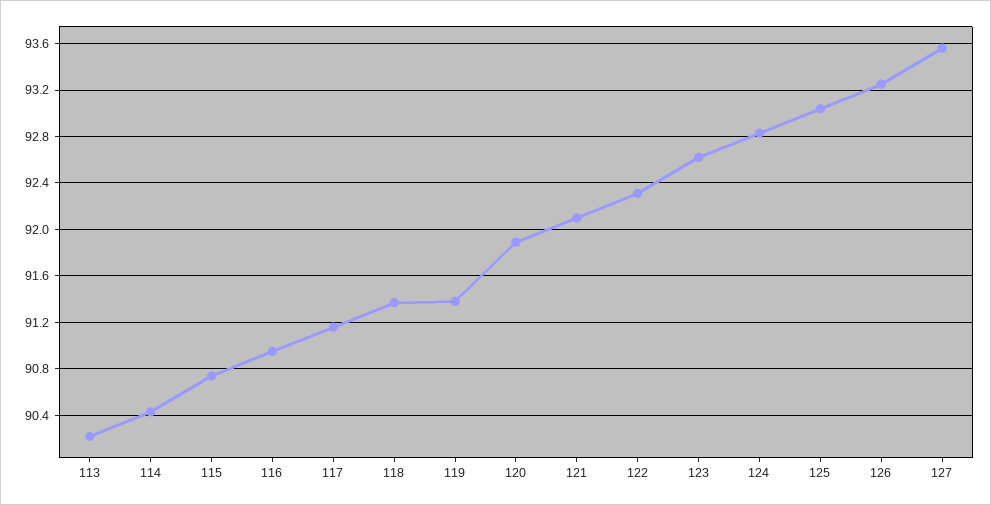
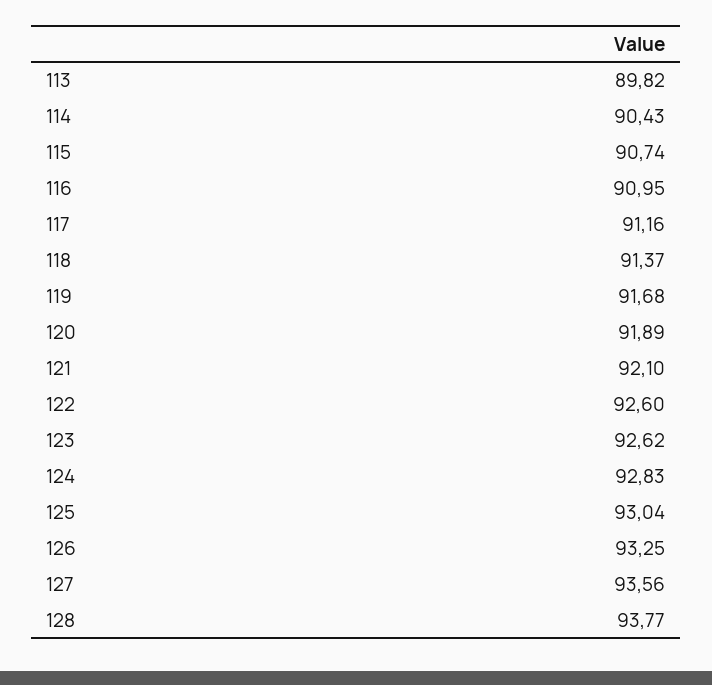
113: 90.2 -> 89.82
119: 91.4 -> 91.68
122: 92.3 -> 92.6
128: none -> 93.77

